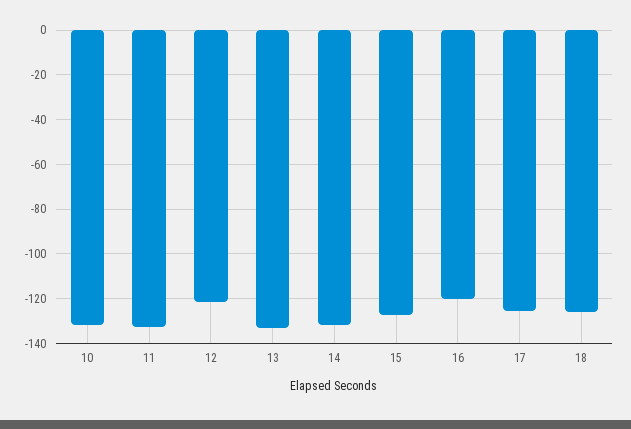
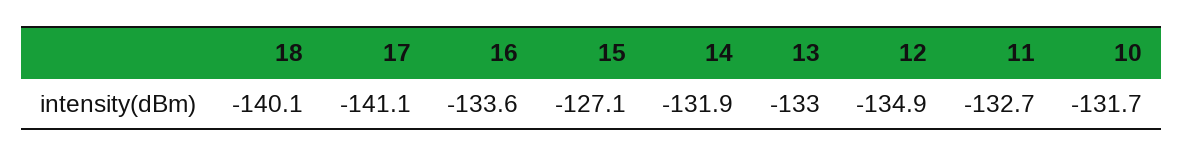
12: -120 -> -134.9
16: -120 -> -133.6
17: -125 -> -141.1
18: -125 -> -140.1

